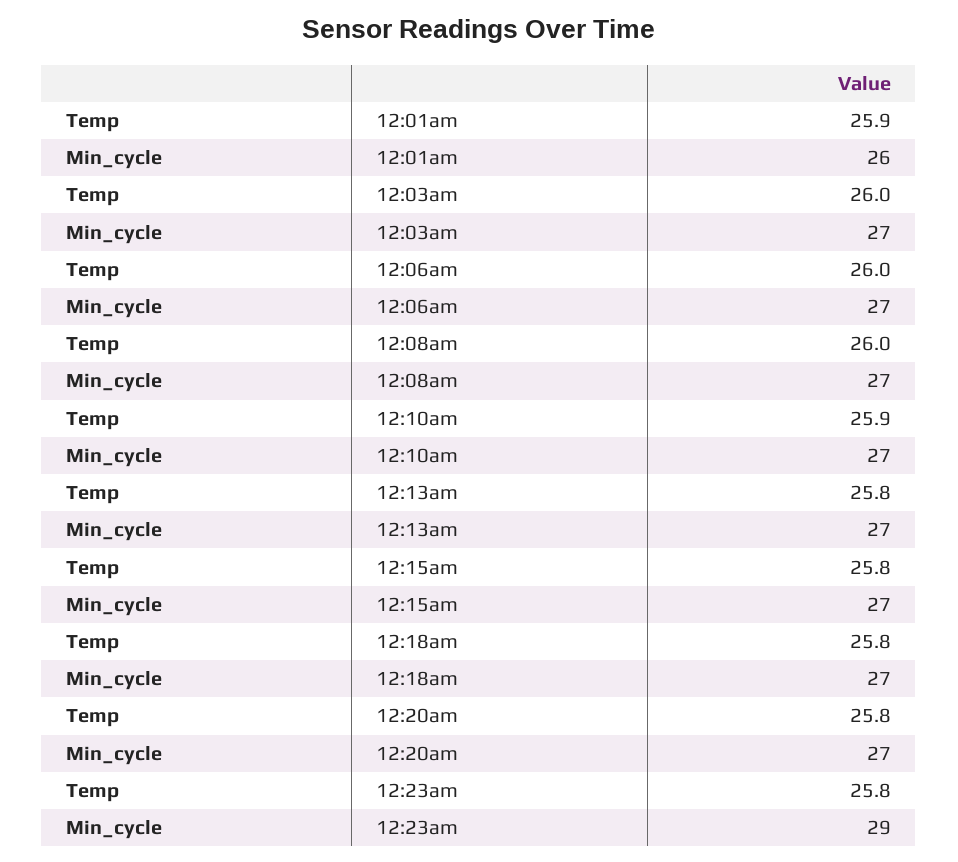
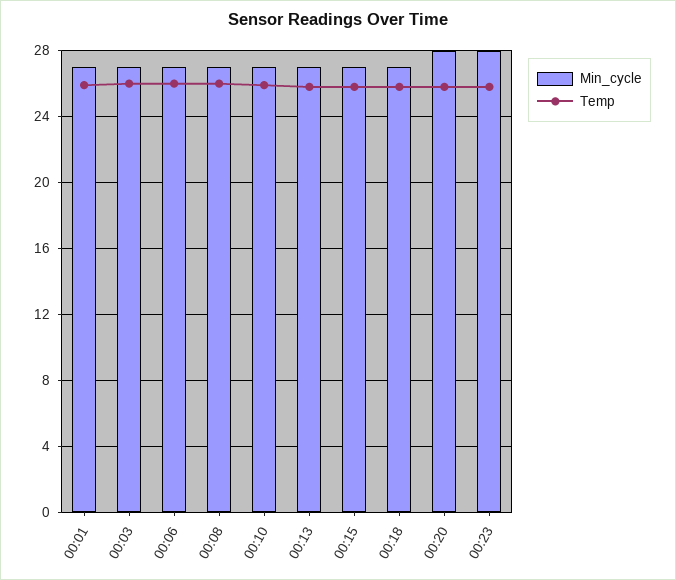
Min_cycle, 12:01am: 26 -> 27
Min_cycle, 12:20am: 27 -> 28
Min_cycle, 12:23am: 29 -> 28

